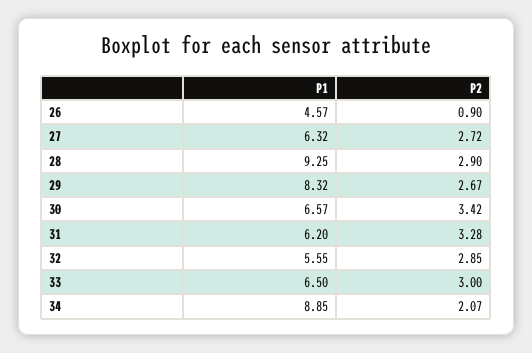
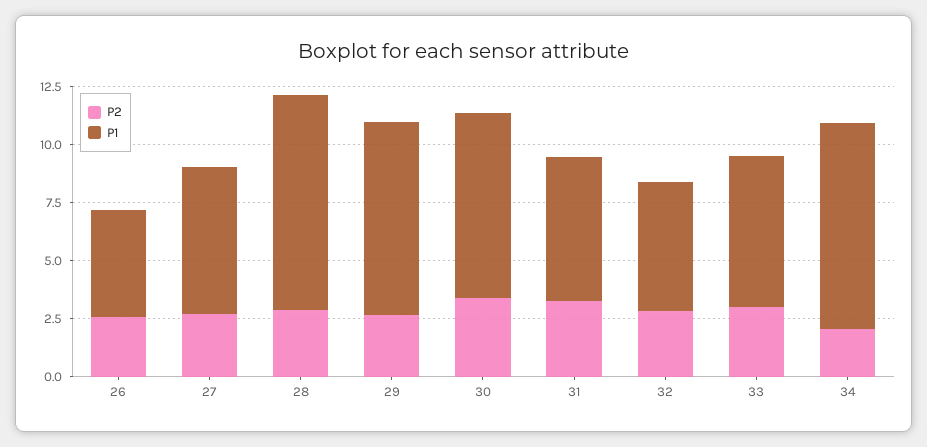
P2, 26: 0.9 -> 2.5
P1, 30: 6.57 -> 8

